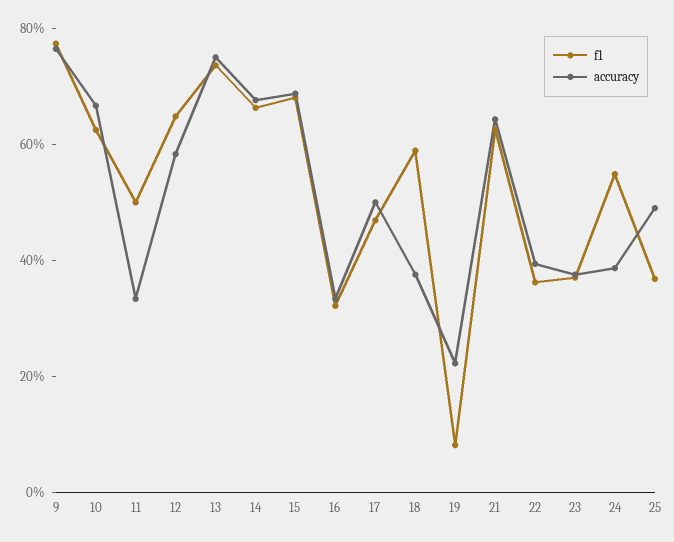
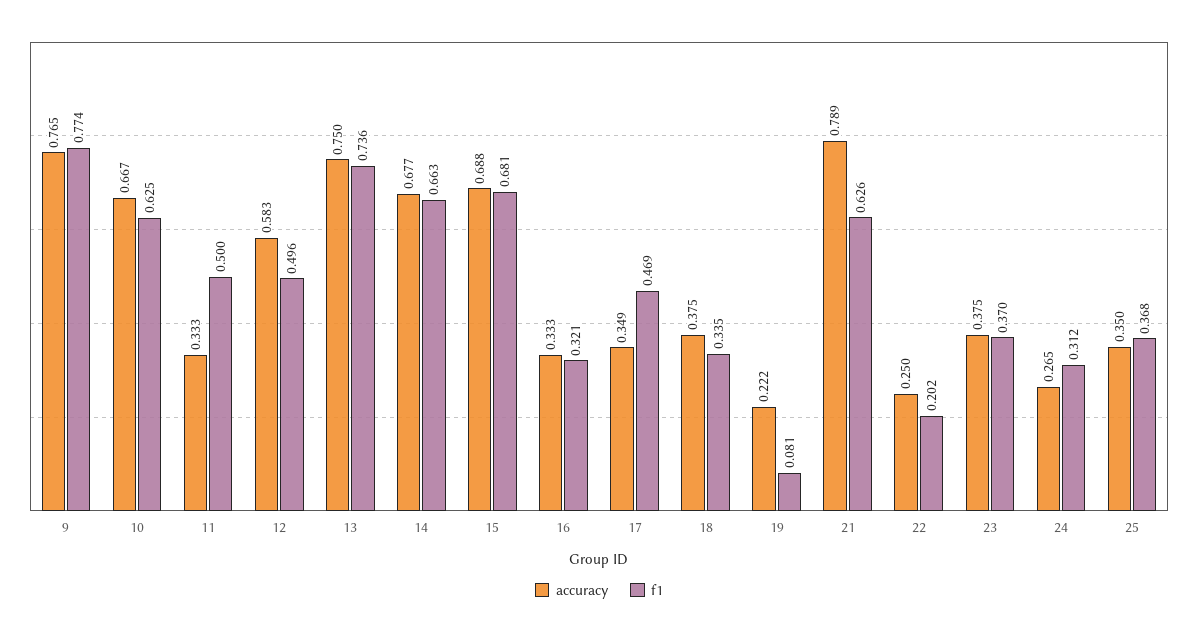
f1, 12: 0.65 -> 0.496
accuracy, 17: 0.5 -> 0.349
f1, 18: 0.6 -> 0.335
accuracy, 21: 0.65 -> 0.789
f1, 22: 0.35 -> 0.202
accuracy, 22: 0.4 -> 0.25
f1, 24: 0.55 -> 0.312
accuracy, 24: 0.4 -> 0.265
accuracy, 25: 0.5 -> 0.35

